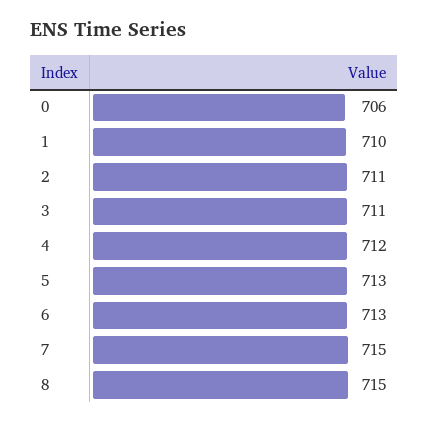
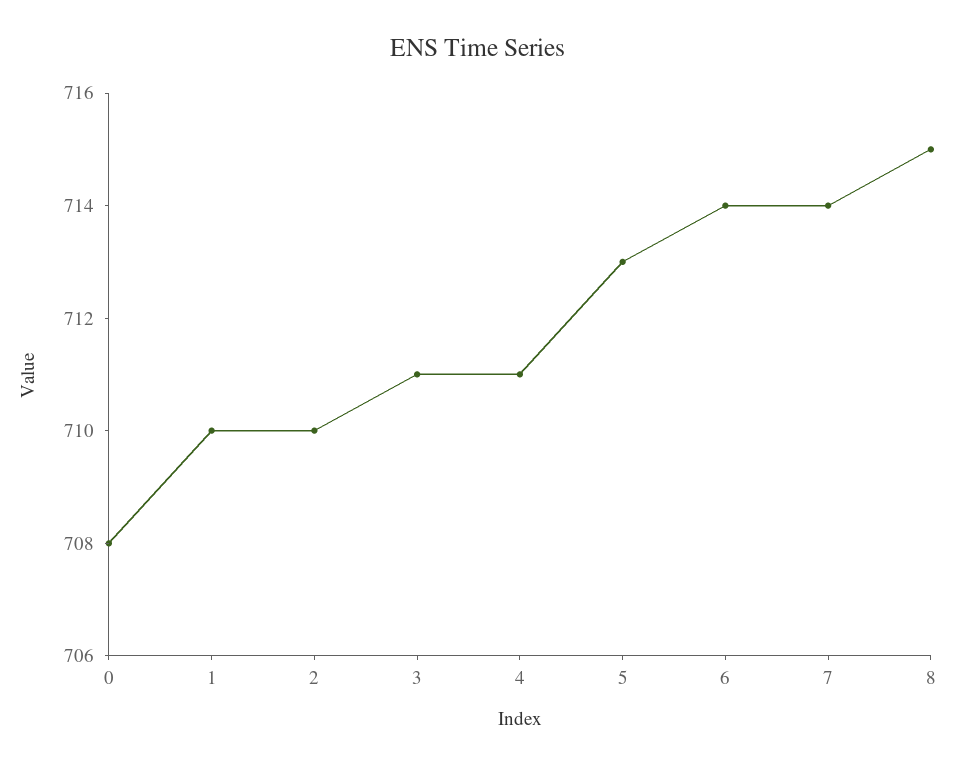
0: 706 -> 708
2: 711 -> 710
4: 712 -> 711
6: 713 -> 714
7: 715 -> 714

